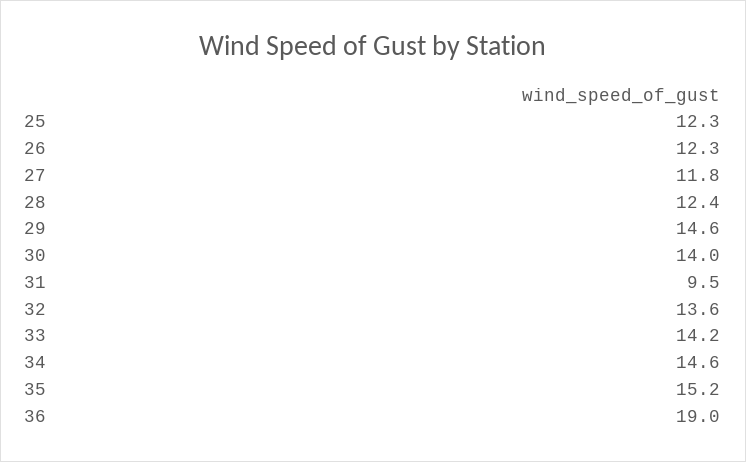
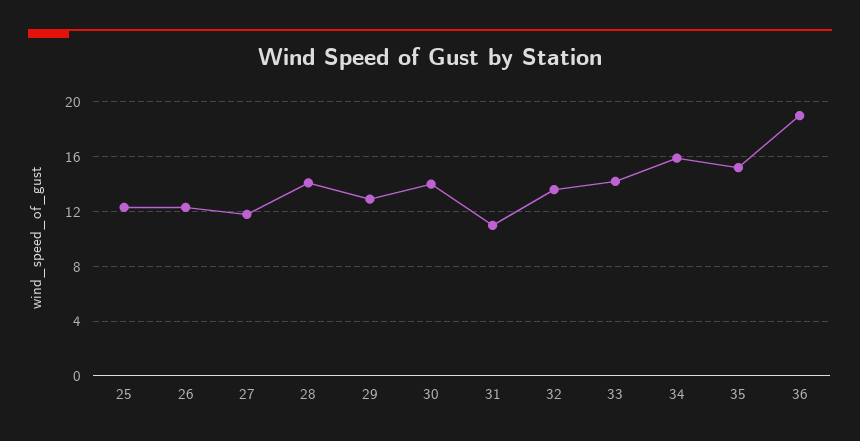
28: 12.4 -> 14
29: 14.6 -> 13
31: 9.5 -> 11
34: 14.6 -> 16

